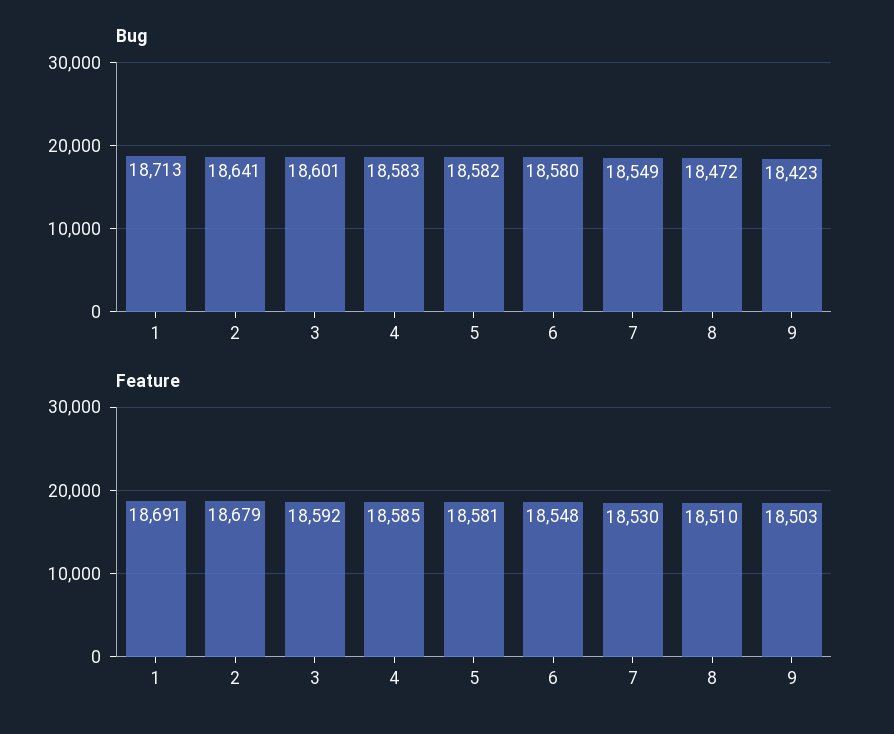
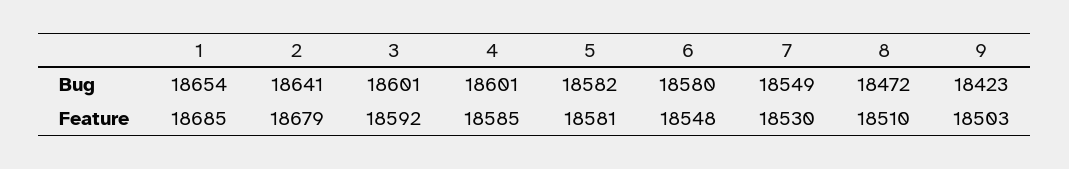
Bug, 1: 18713 -> 18654
Bug, 4: 18583 -> 18601
Feature, 1: 18691 -> 18685

